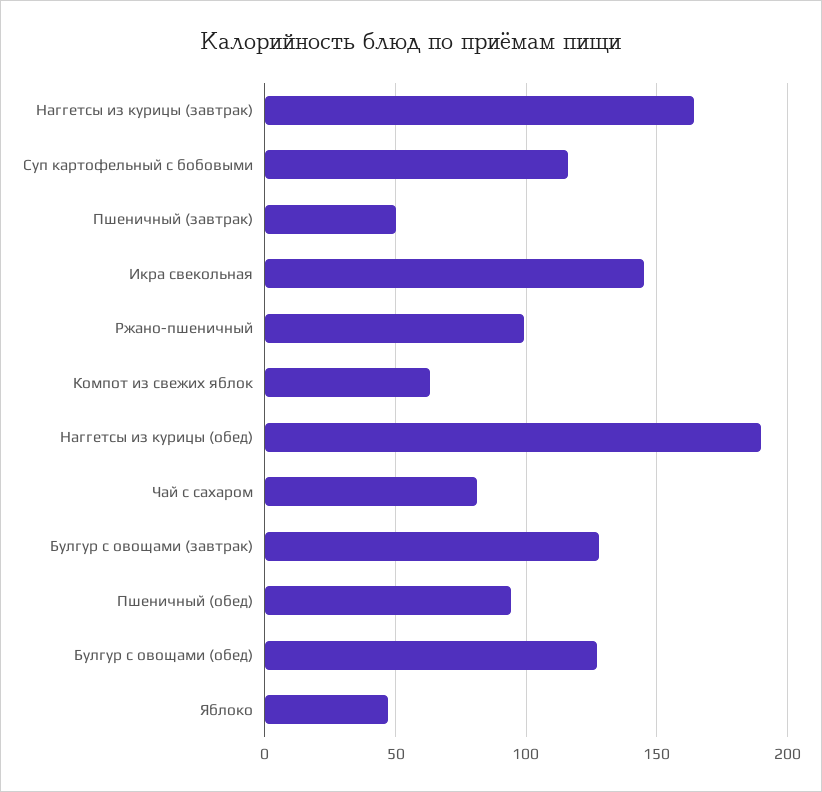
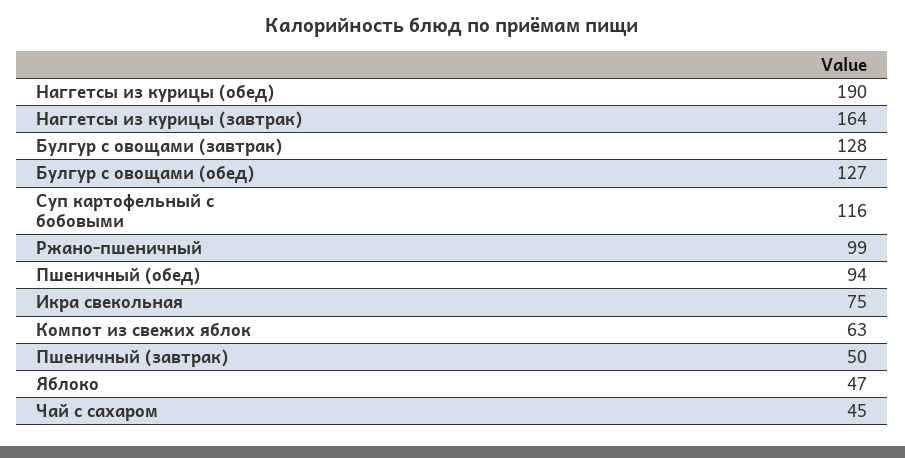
Икра свекольная: 145 -> 75
Чай с сахаром: 80 -> 45

